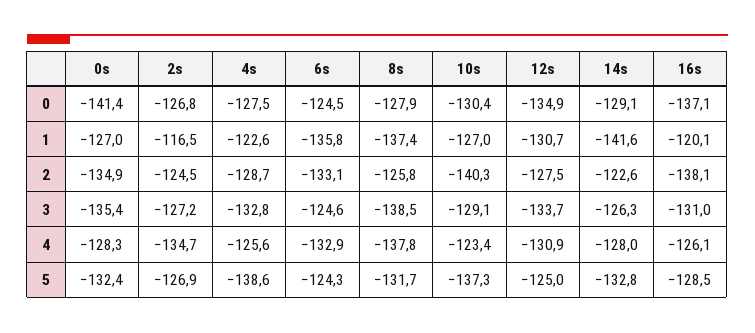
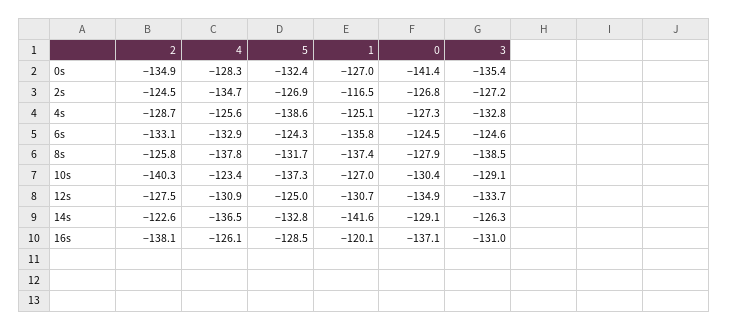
4s, 0: -127.5 -> -127.3
4s, 1: -122.6 -> -125.1
14s, 4: -128 -> -136.5

